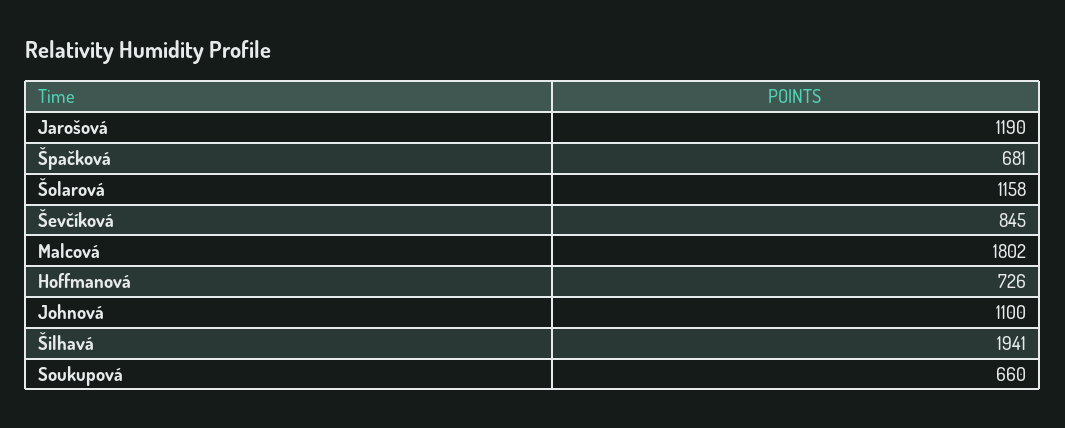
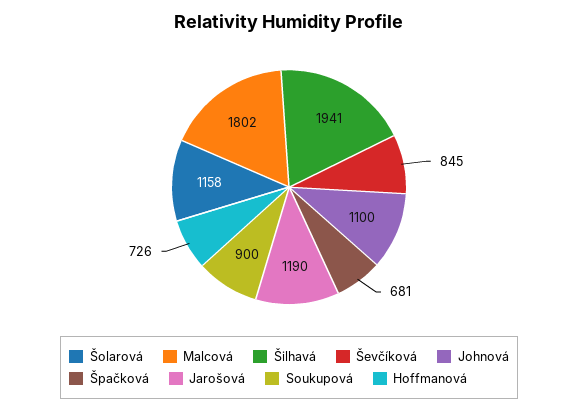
Soukupová: 660 -> 900

